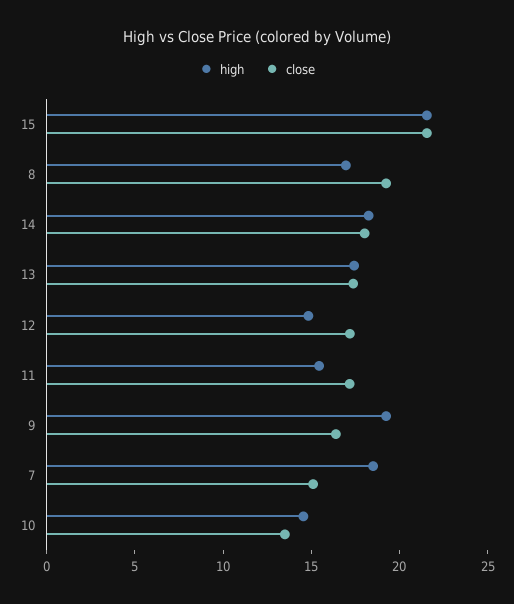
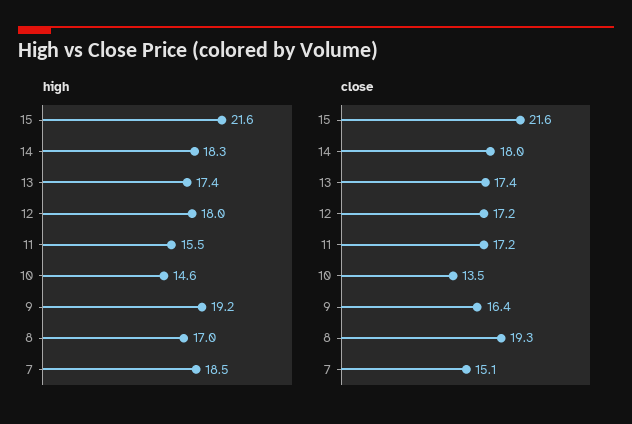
high, 12: 15 -> 18

